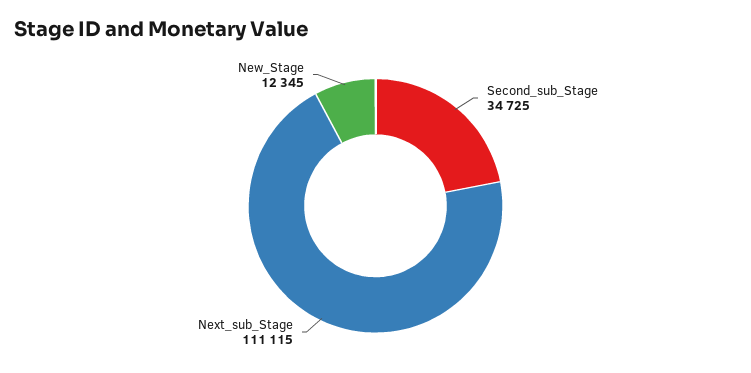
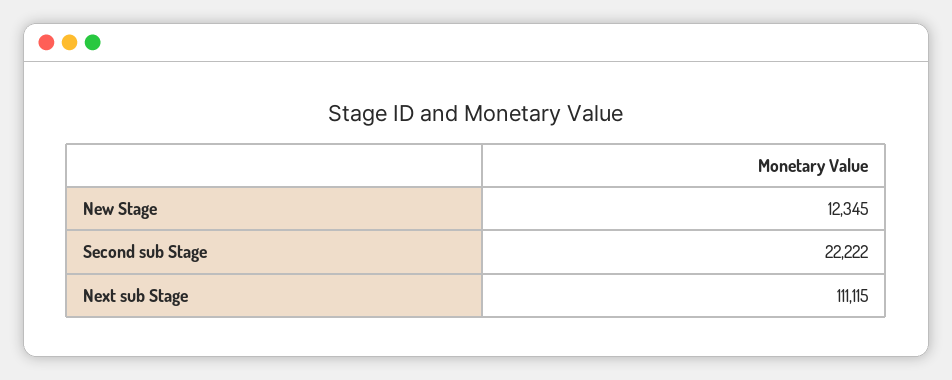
Second_sub_Stage: 34725 -> 22222

